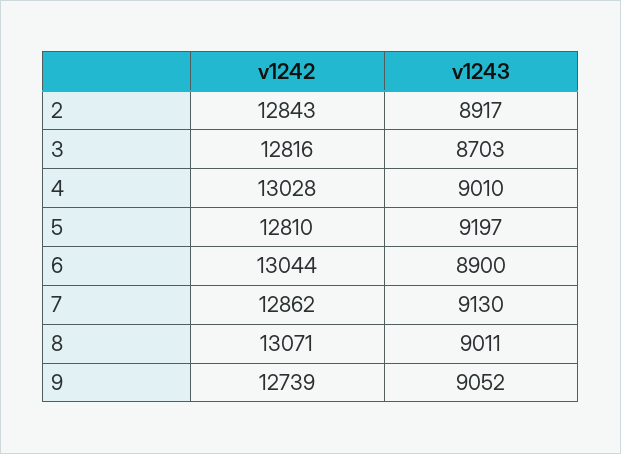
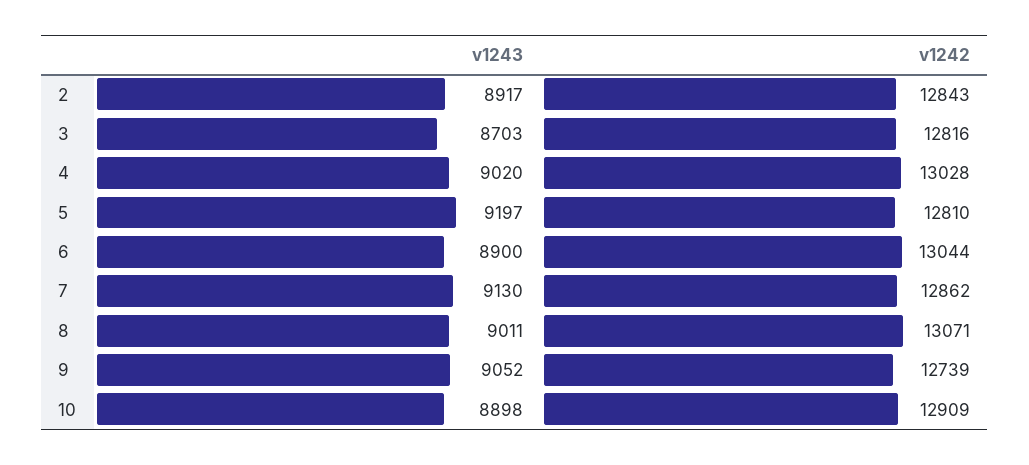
v1243, 4: 9010 -> 9020
v1243, 10: none -> 8898
v1242, 10: none -> 12909

